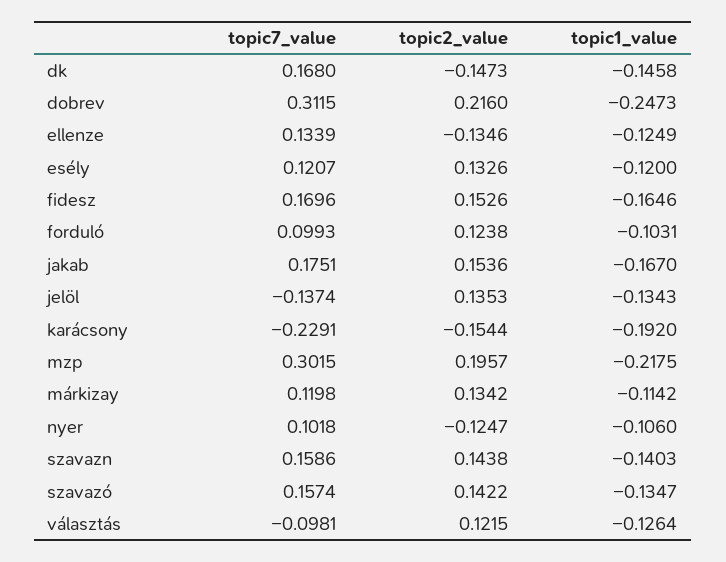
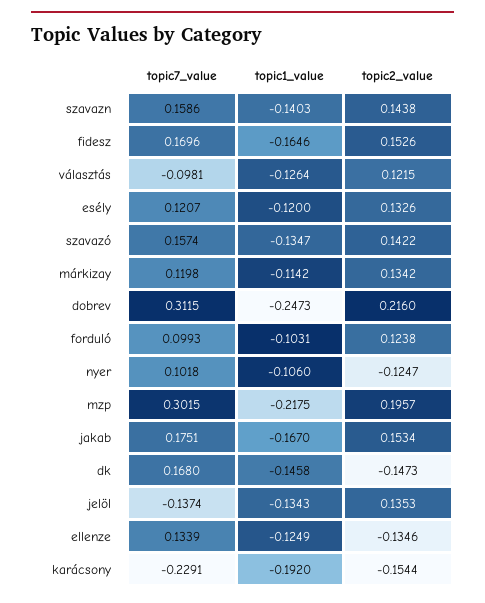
topic2_value, jakab: 0.1536 -> 0.1534

